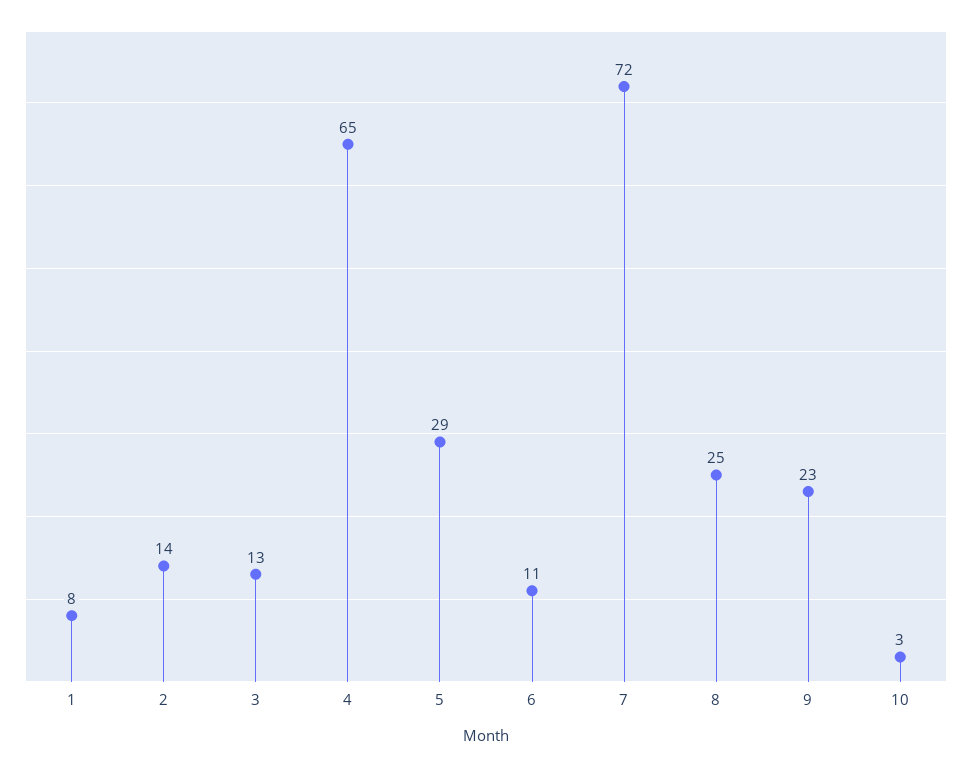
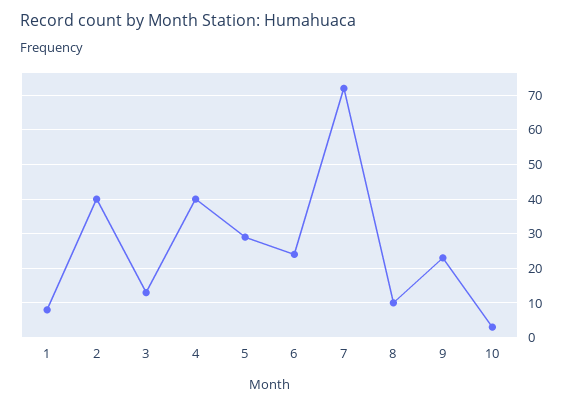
2: 14 -> 40
4: 65 -> 40
6: 11 -> 25
8: 25 -> 10

